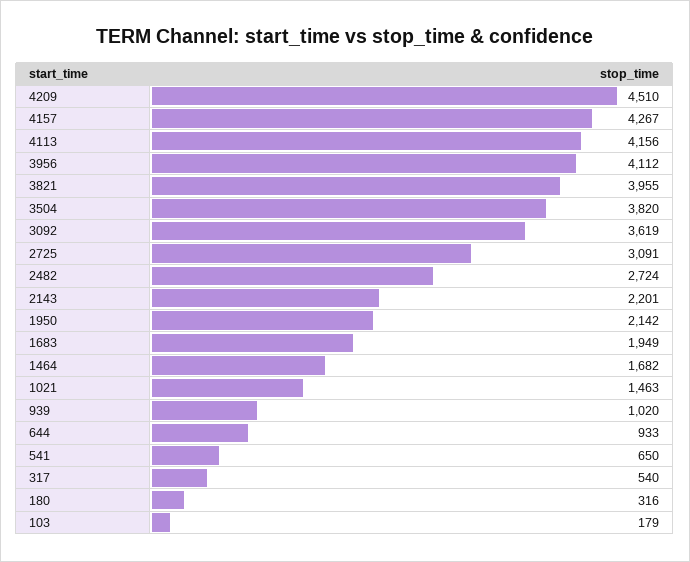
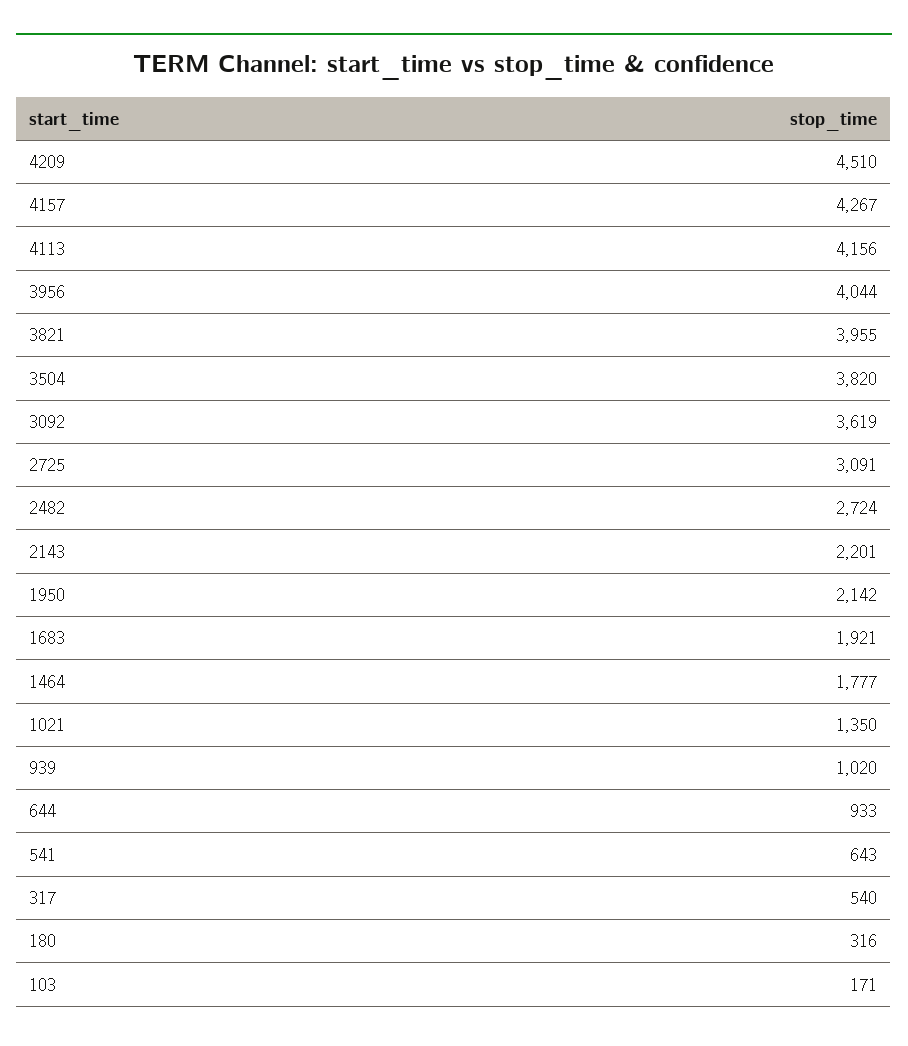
3956: 4112 -> 4044
1683: 1949 -> 1921
1464: 1682 -> 1777
1021: 1463 -> 1350
541: 650 -> 643
103: 179 -> 171

